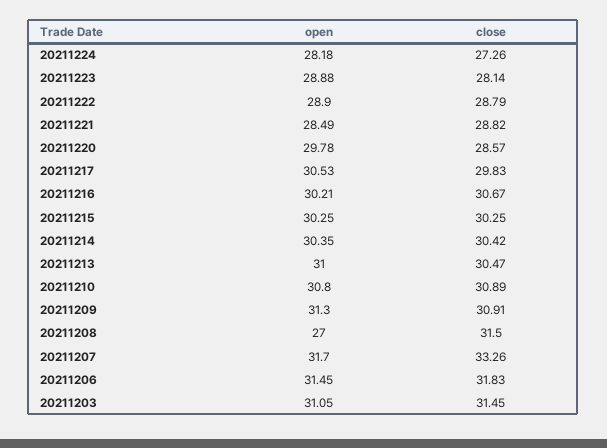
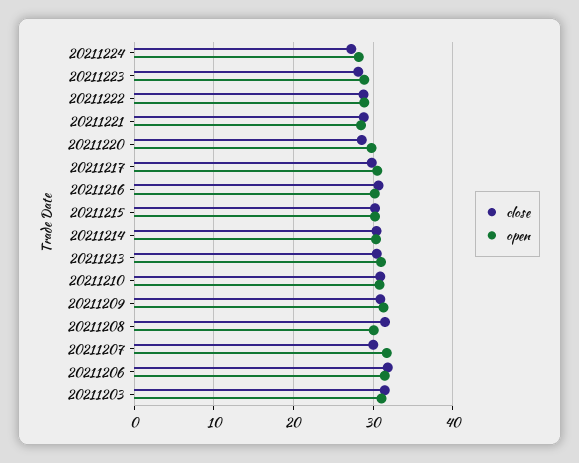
open, 20211208: 27 -> 30
close, 20211207: 33.26 -> 30

